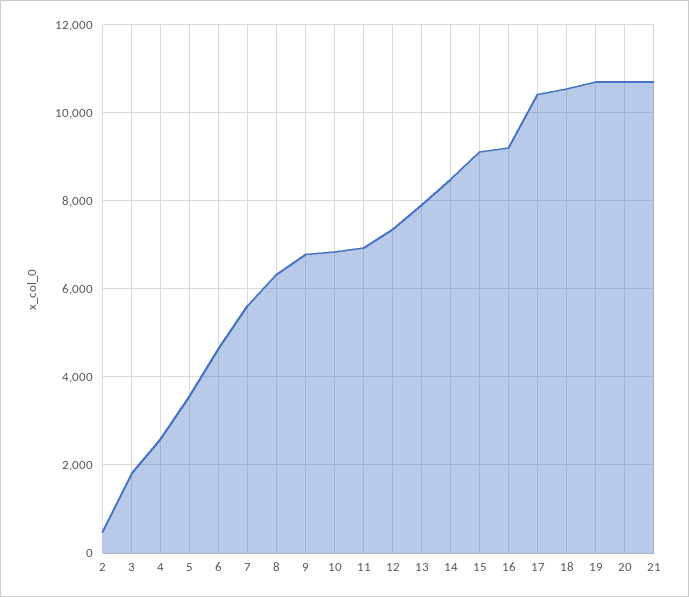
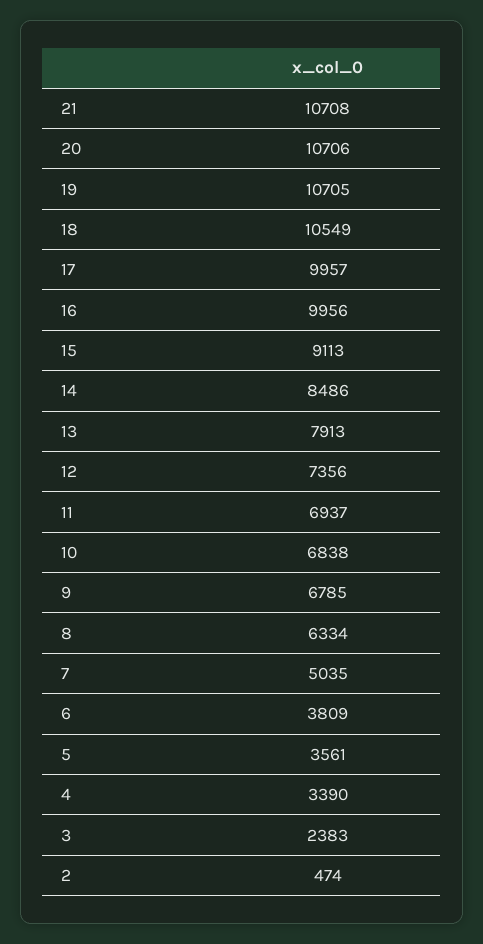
3: 1800 -> 2383
4: 2600 -> 3390
6: 4600 -> 3809
7: 5600 -> 5035
16: 9200 -> 9956
17: 10400 -> 9957

